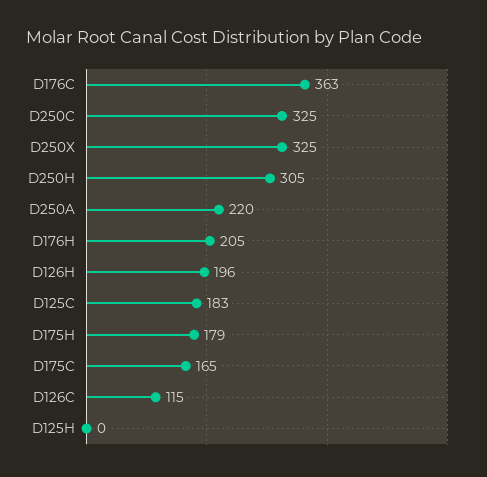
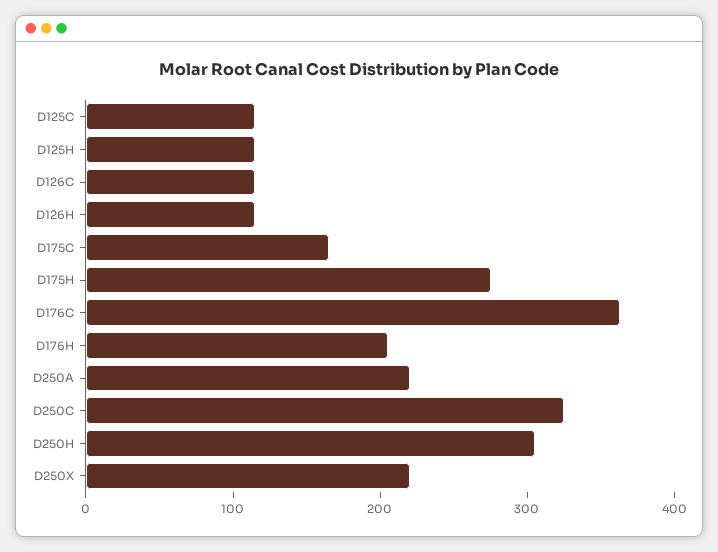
D250X: 325 -> 220
D126H: 196 -> 120
D125C: 183 -> 120
D175H: 179 -> 280
D125H: 0 -> 120

